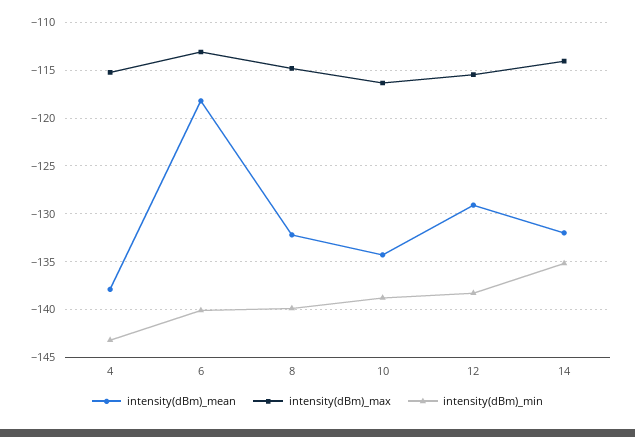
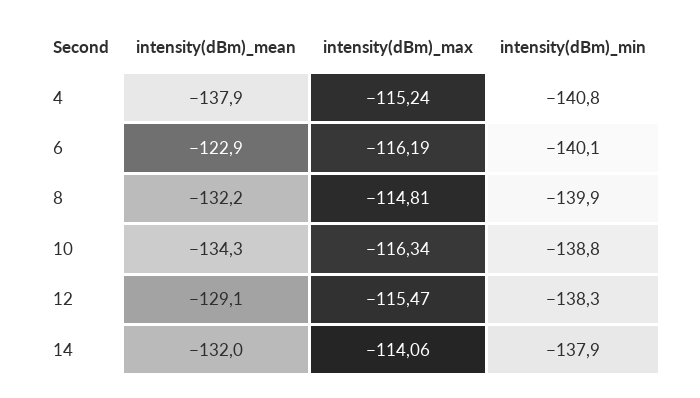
intensity(dBm)_min, 4: -143 -> -140.8
intensity(dBm)_mean, 6: -118 -> -122.9
intensity(dBm)_max, 6: -113 -> -116.19
intensity(dBm)_min, 14: -135 -> -137.9

